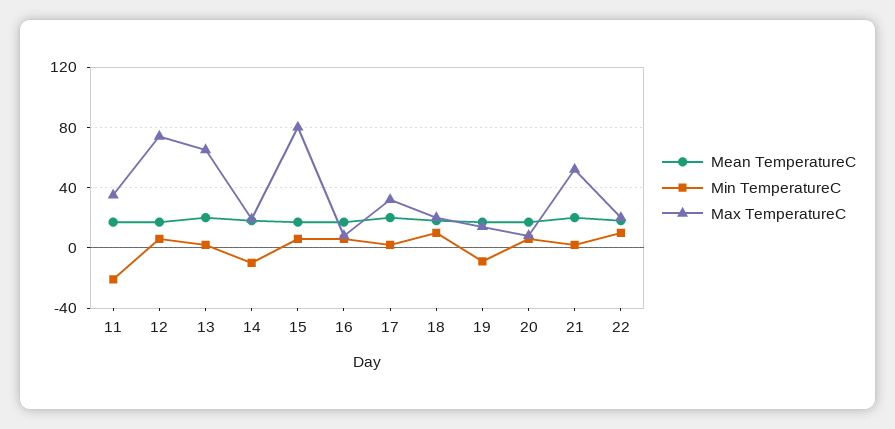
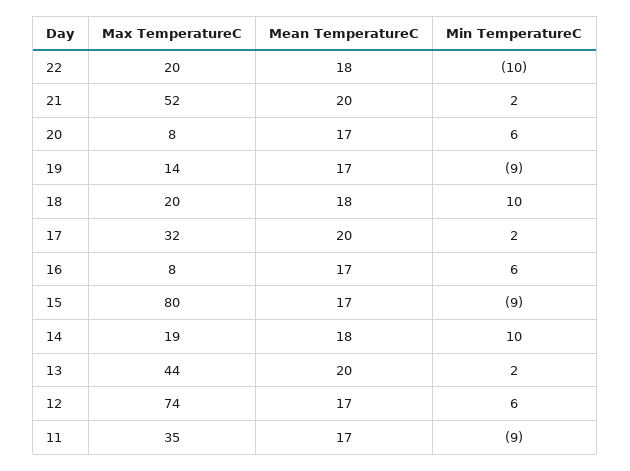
Min TemperatureC, 11: -20 -> -9
Max TemperatureC, 13: 65 -> 44
Min TemperatureC, 14: -10 -> 10
Min TemperatureC, 15: 5 -> -9
Min TemperatureC, 22: 10 -> -10

